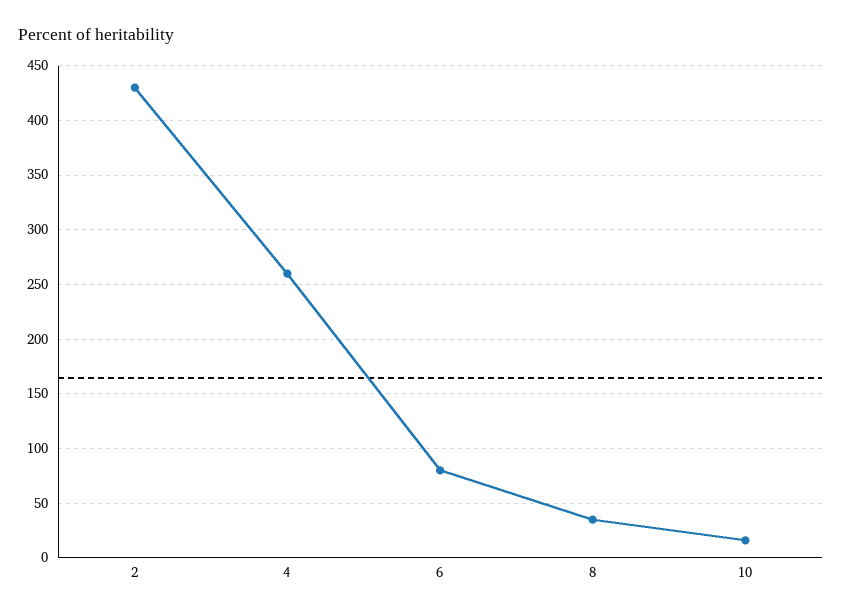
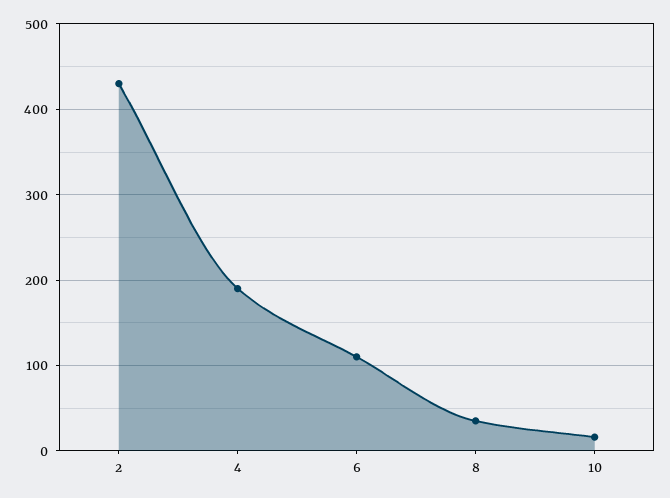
4: 260 -> 190
6: 80 -> 110

